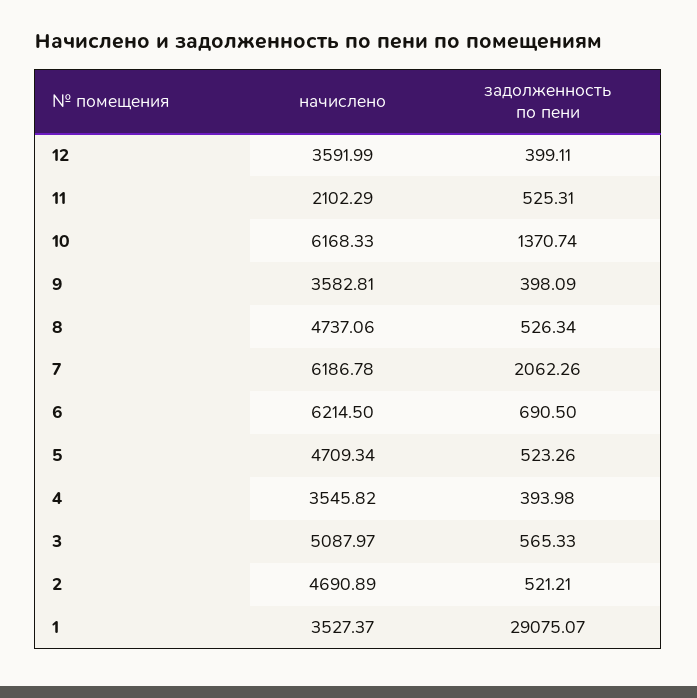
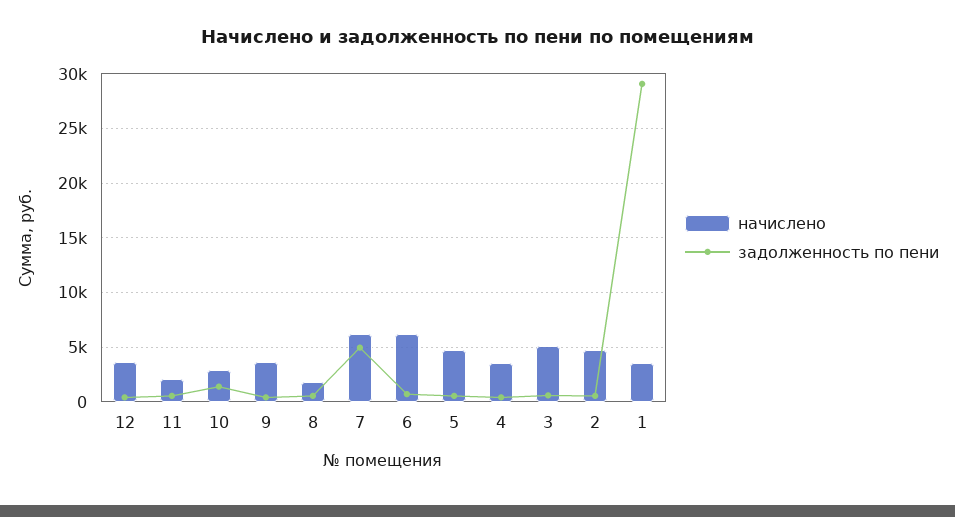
начислено, 10: 6168.33 -> 3000
начислено, 8: 4737.06 -> 2000
задолженность по пени, 7: 2062.26 -> 5000

